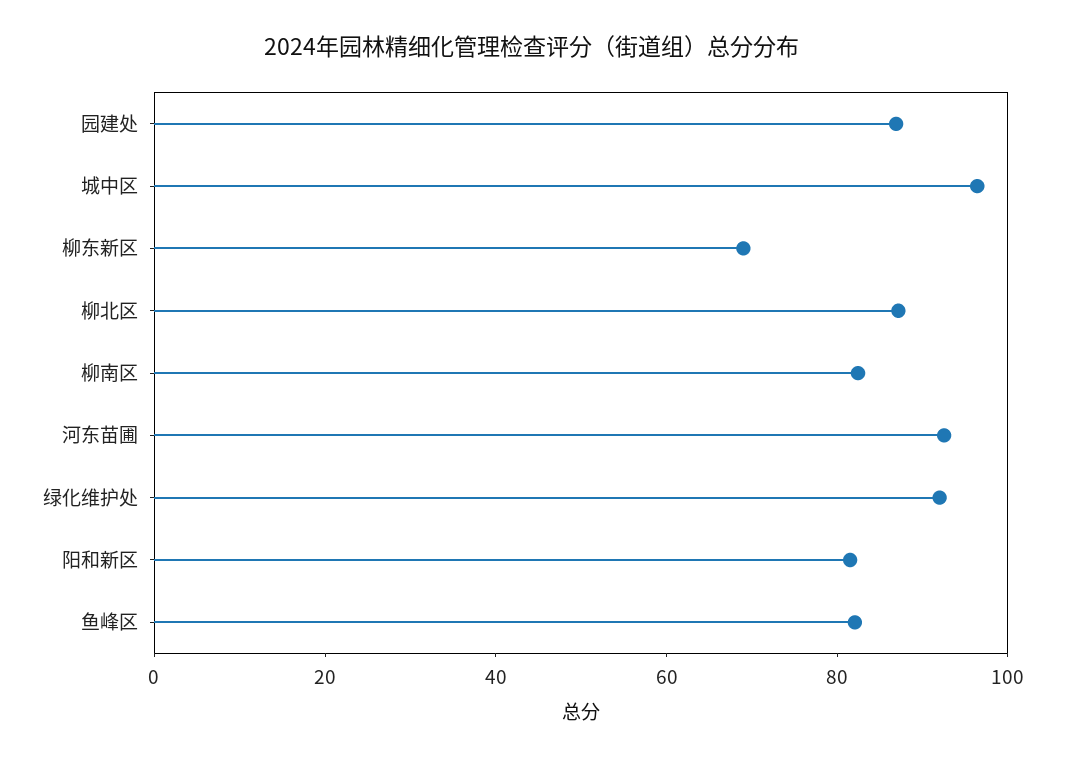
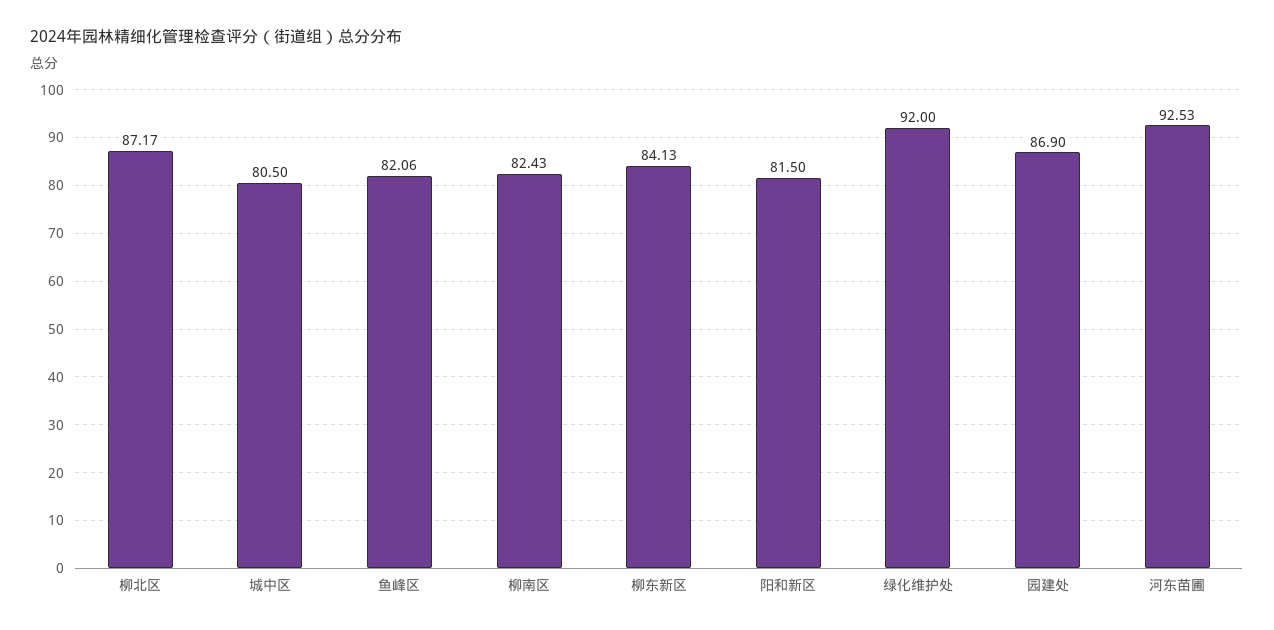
城中区: 95 -> 80.5
柳东新区: 70 -> 84.13

